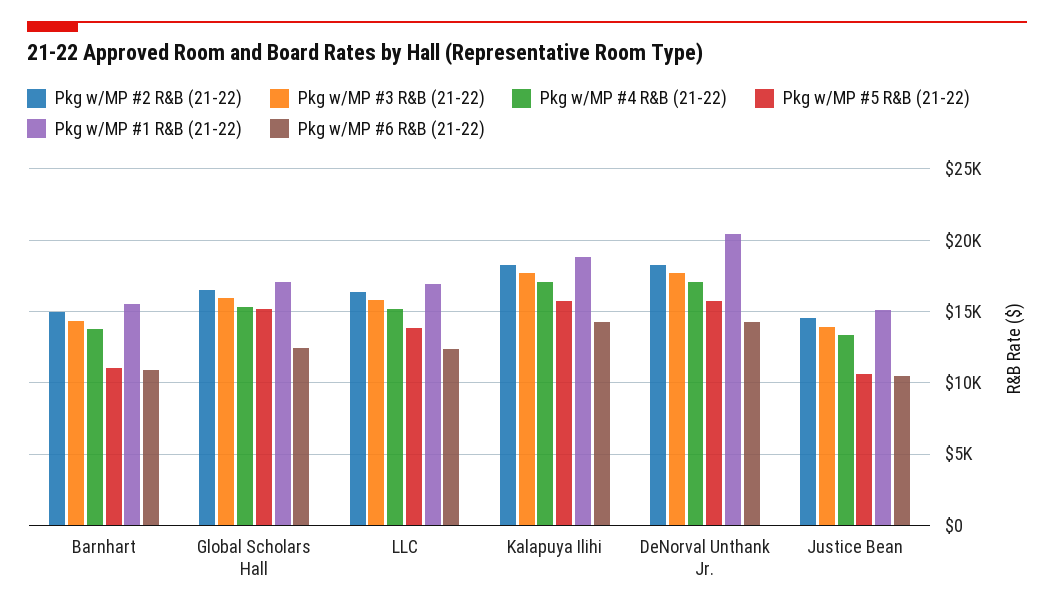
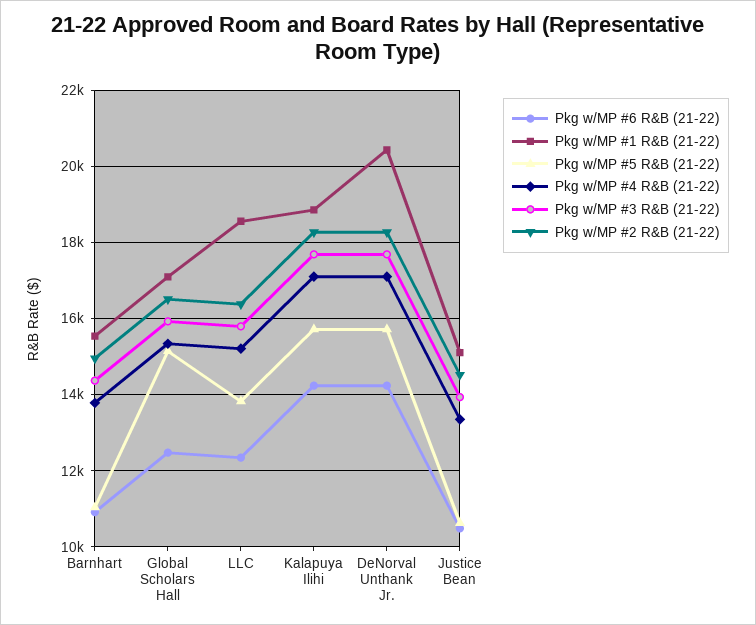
Pkg w/MP #1 R&B (21-22), LLC: 17000 -> 18600

